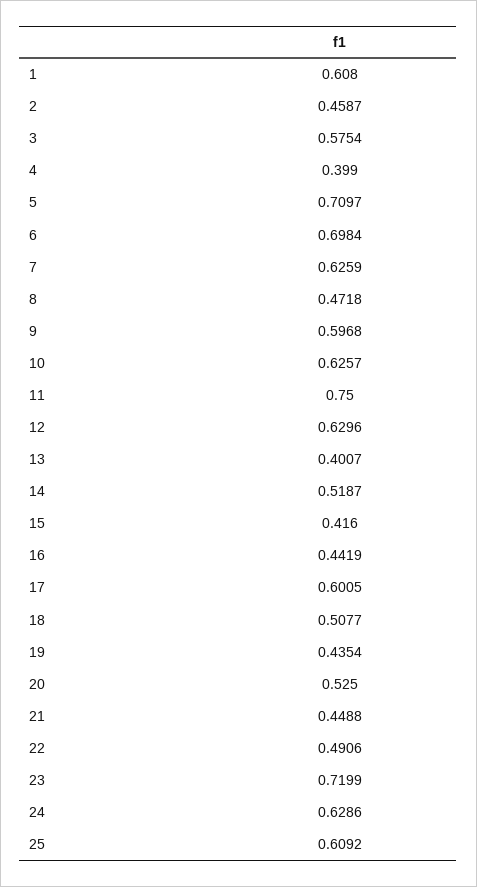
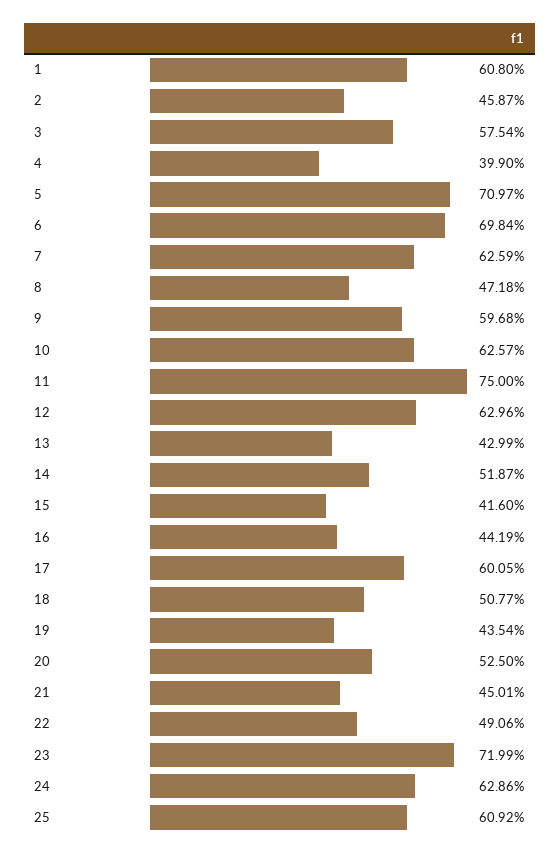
13: 0.4007 -> 0.4299
21: 0.4488 -> 0.4501

